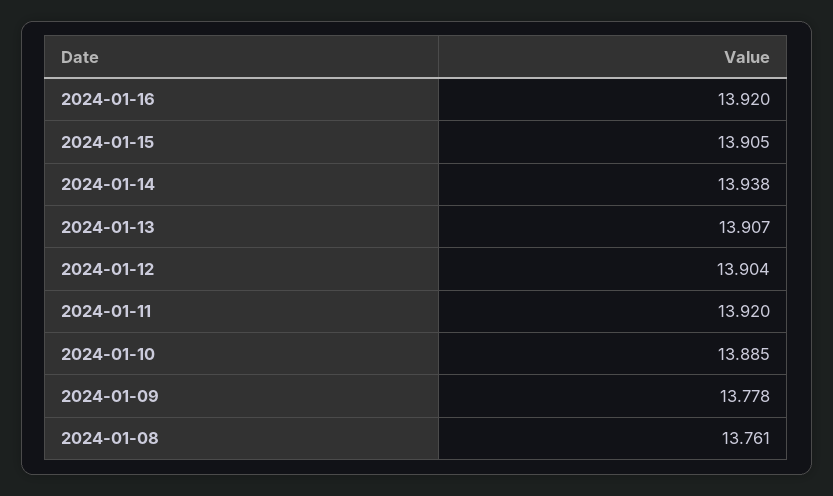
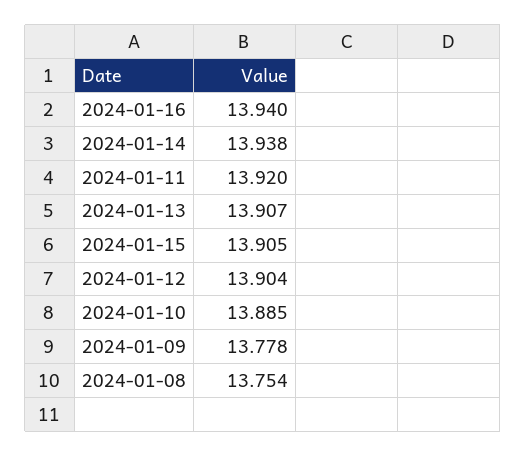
2024-01-16: 13.92 -> 13.94
2024-01-08: 13.761 -> 13.754

